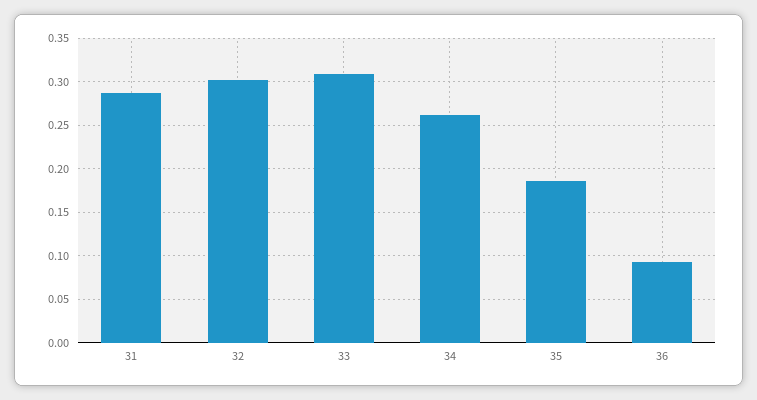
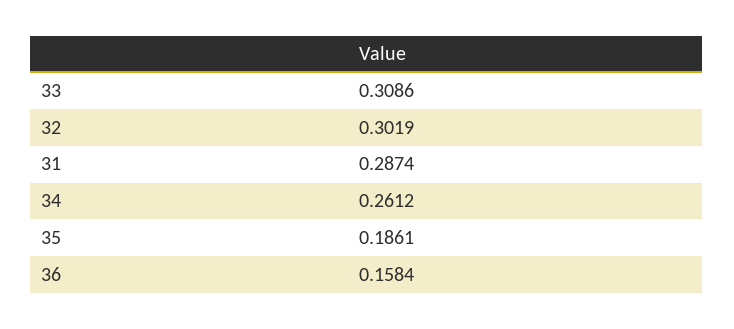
36: 0.09 -> 0.1584

